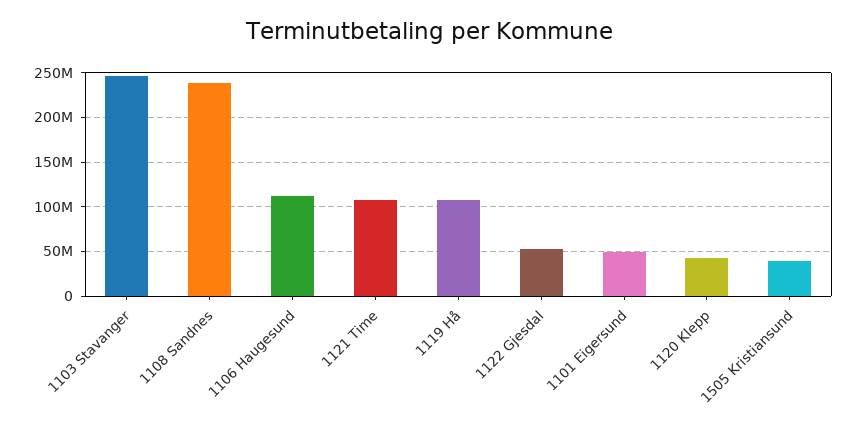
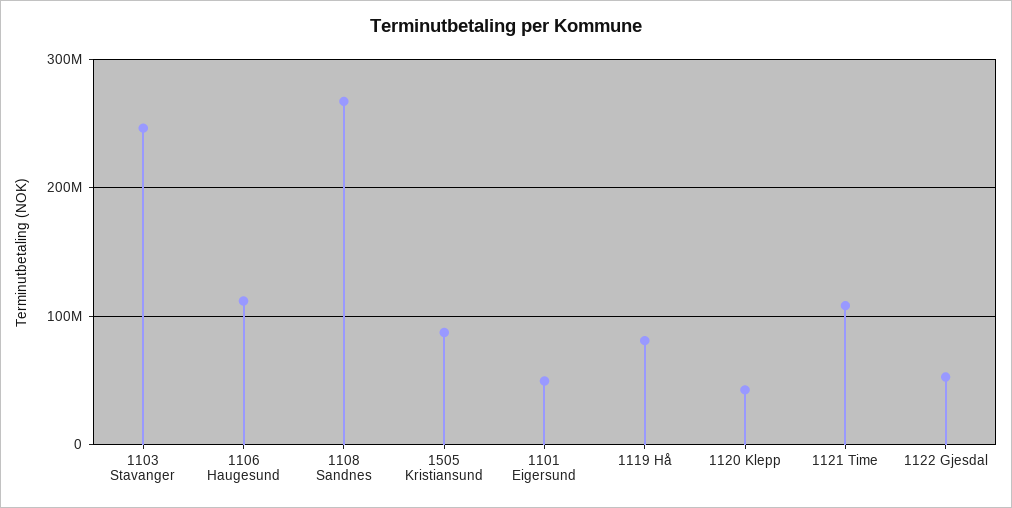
1108 Sandnes: 240000000 -> 270000000
1119 Hå: 110000000 -> 80000000
1505 Kristiansund: 40000000 -> 90000000

